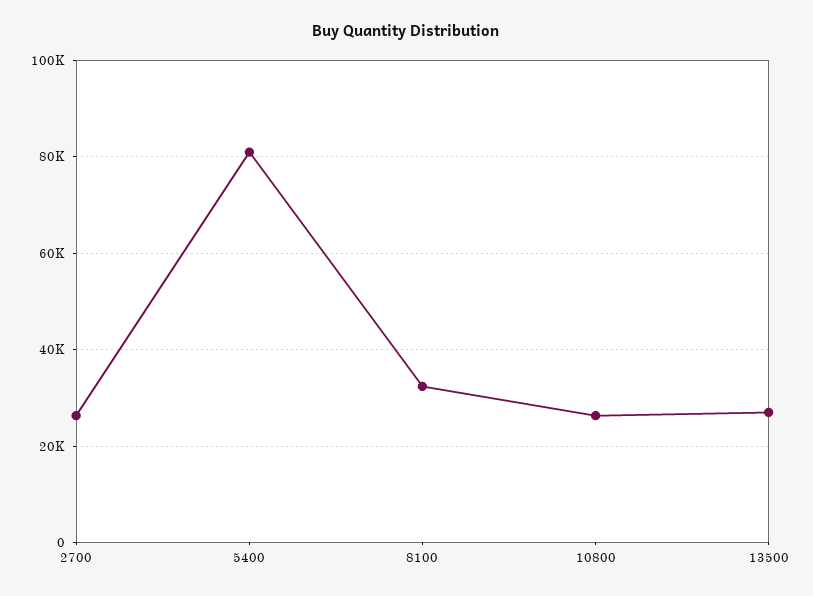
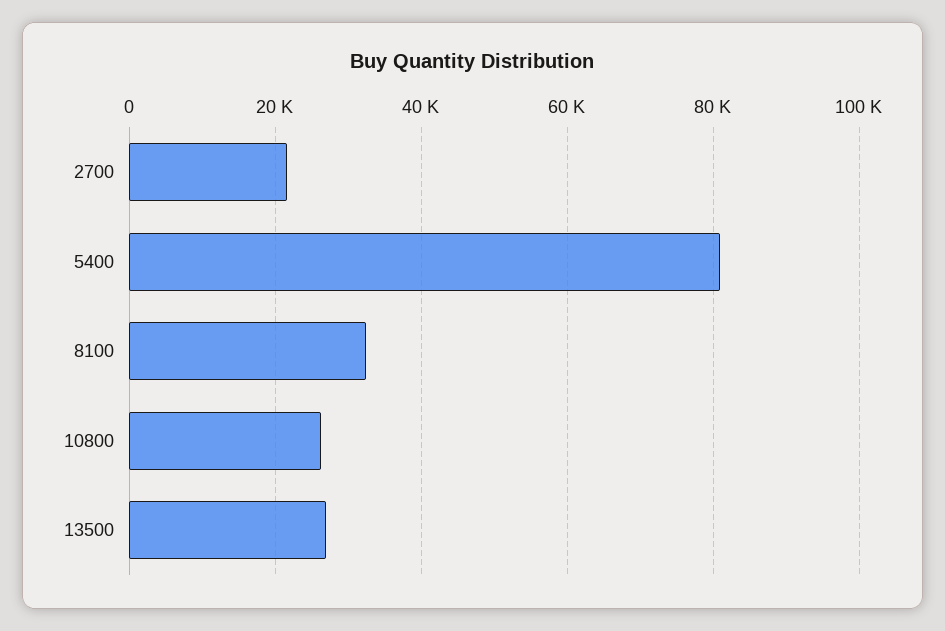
2700: 26000 -> 22000

